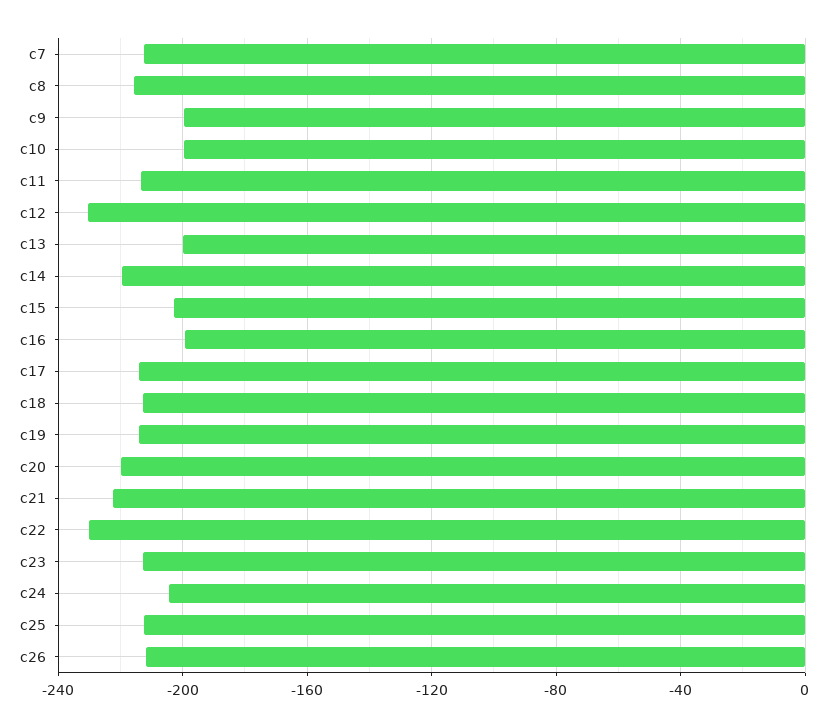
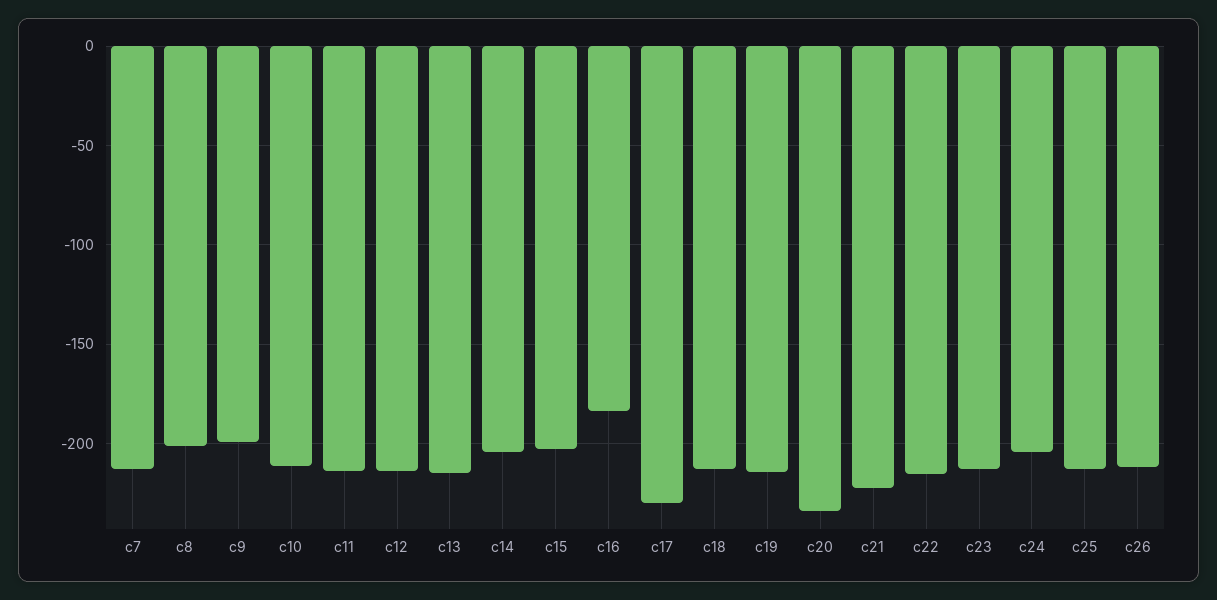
c8: -215 -> -200
c10: -200 -> -210
c12: -230 -> -215
c13: -200 -> -215
c14: -220 -> -205
c16: -200 -> -185
c17: -215 -> -230
c20: -220 -> -235
c22: -230 -> -215

